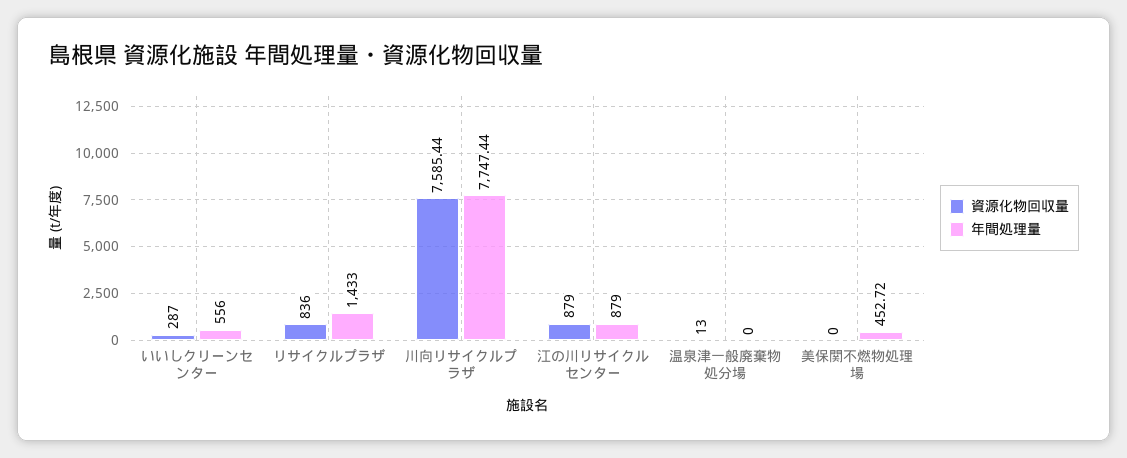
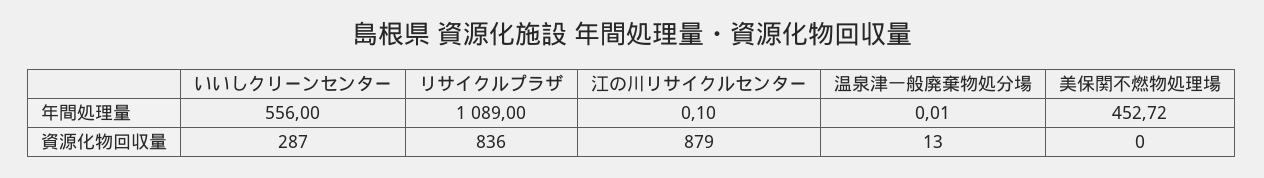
年間処理量, リサイクルプラザ: 1433 -> 1089
資源化物回収量, 川向リサイクルプラザ: 7585.44 -> none
年間処理量, 川向リサイクルプラザ: 7747.44 -> none
年間処理量, 江の川リサイクルセンター: 879 -> 0.1
年間処理量, 温泉津一般廃棄物処分場: 0 -> 0.01

